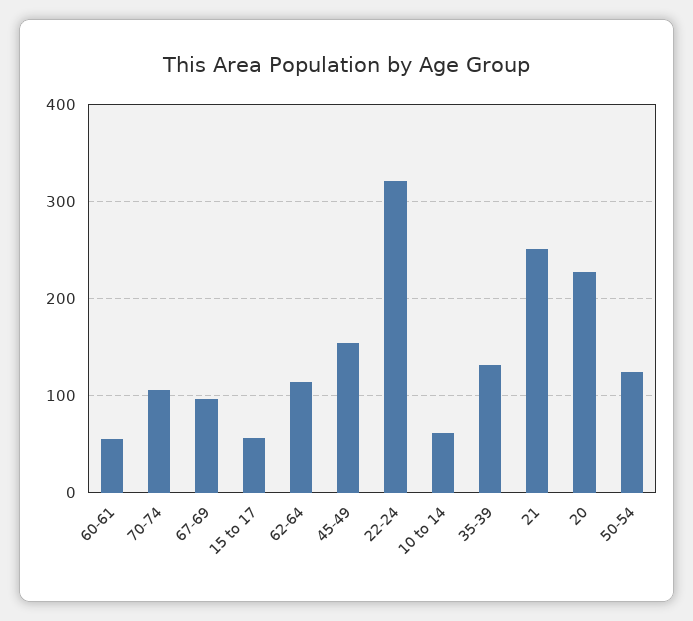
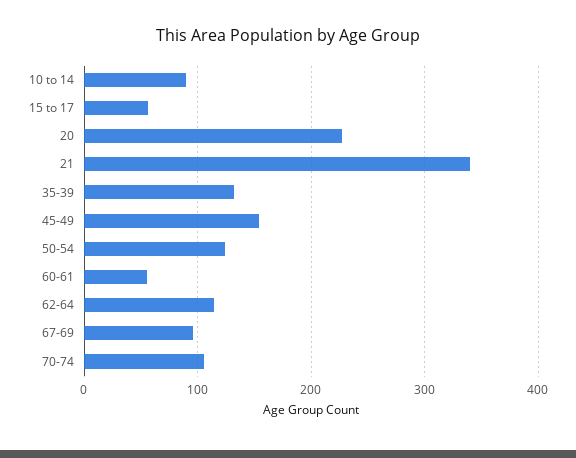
22-24: 320 -> none
10 to 14: 60 -> 90
21: 250 -> 340

